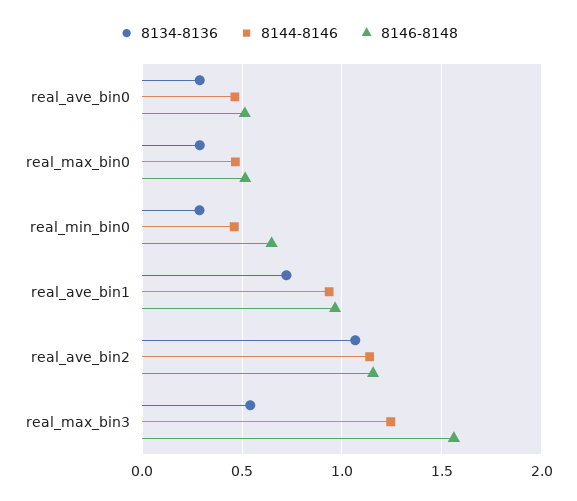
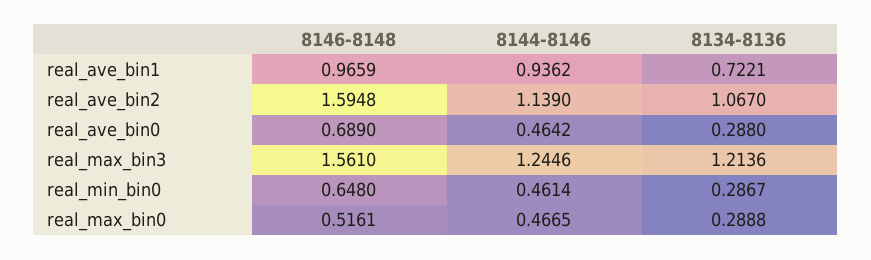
8146-8148, real_ave_bin0: 0.5 -> 0.689
8146-8148, real_ave_bin2: 1.15 -> 1.5948
8134-8136, real_max_bin3: 0.55 -> 1.2136

